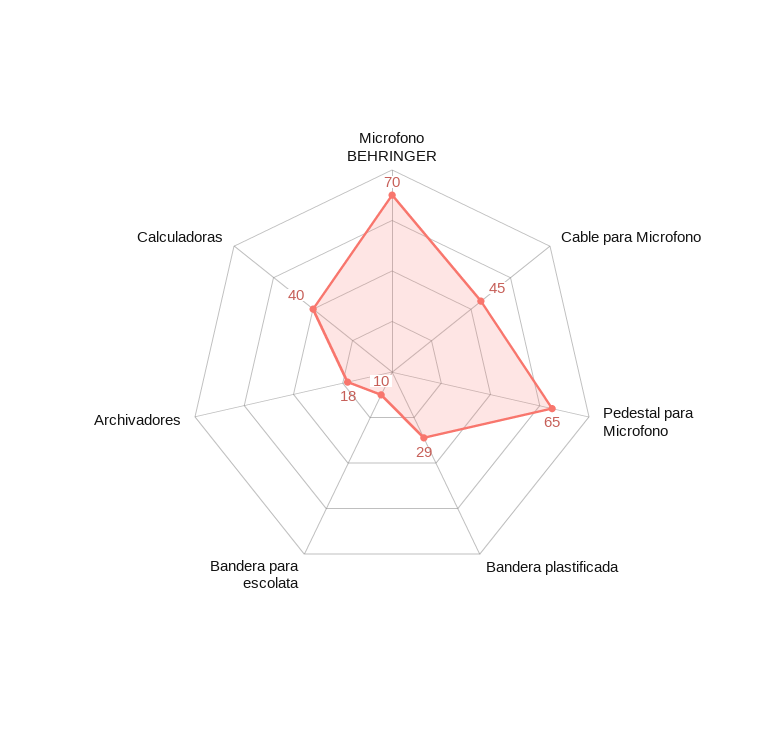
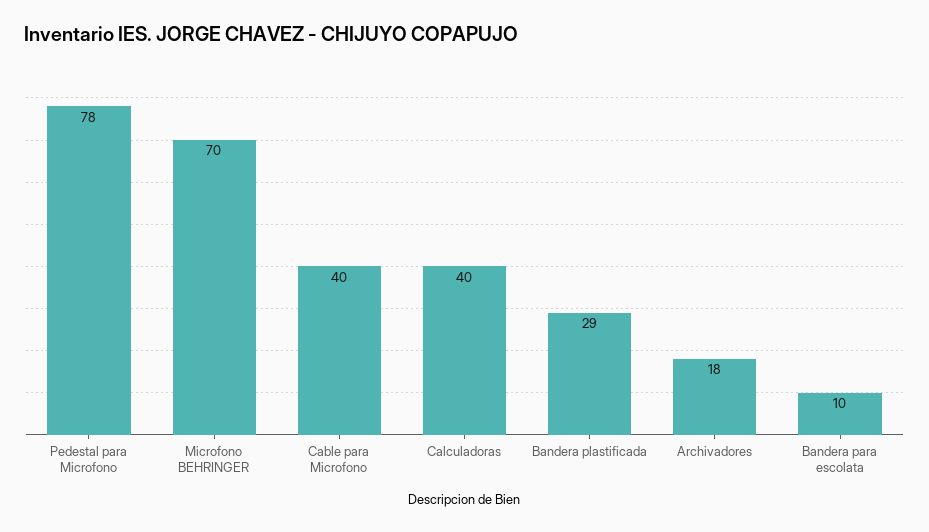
Cable para Microfono: 45 -> 40
Pedestal para Microfono: 65 -> 78

